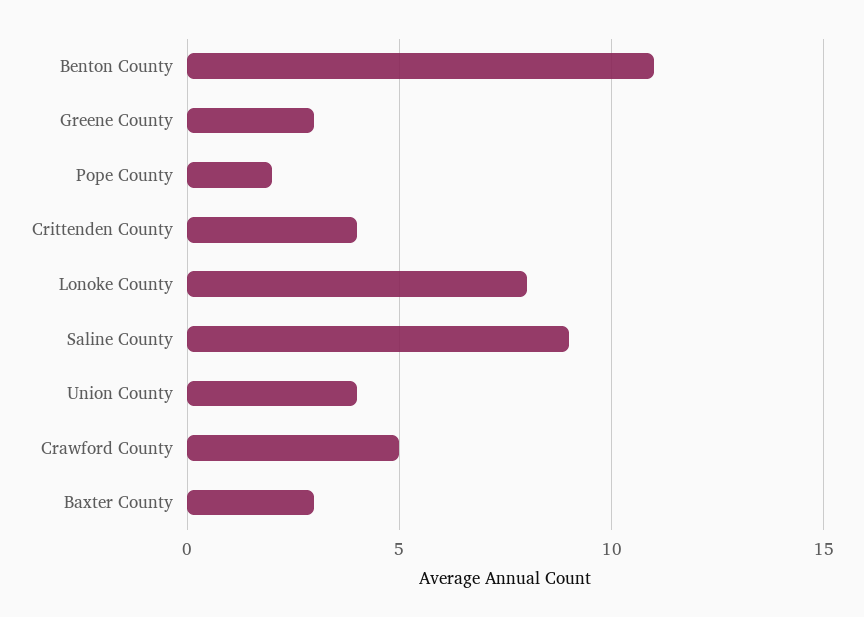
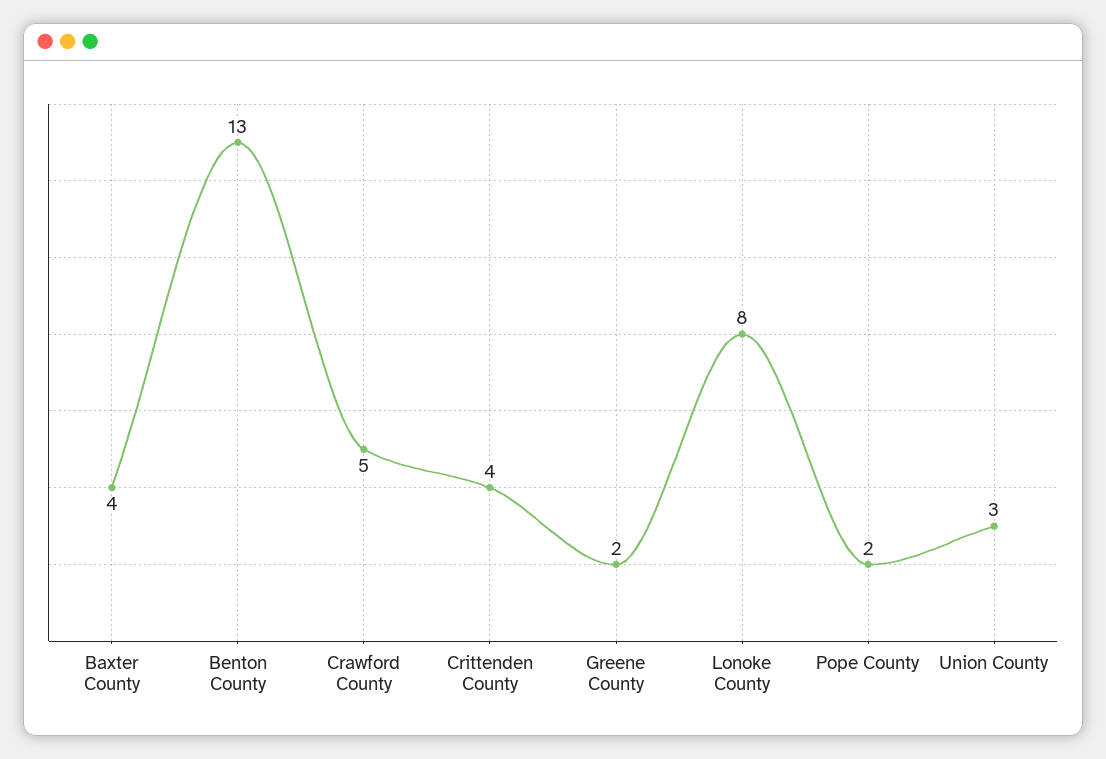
Benton County: 11 -> 13
Greene County: 3 -> 2
Saline County: 9 -> none
Union County: 4 -> 3
Baxter County: 3 -> 4

